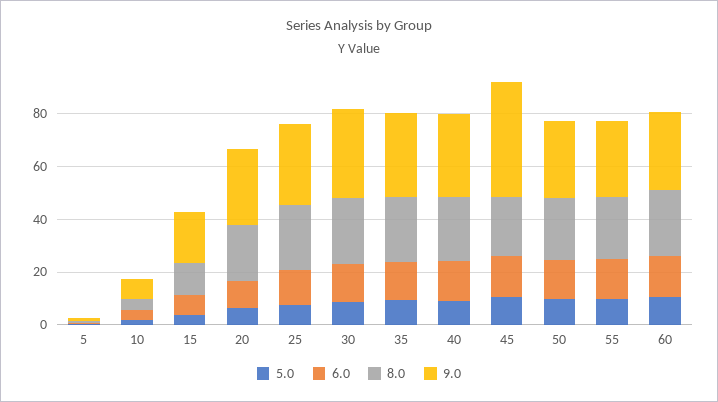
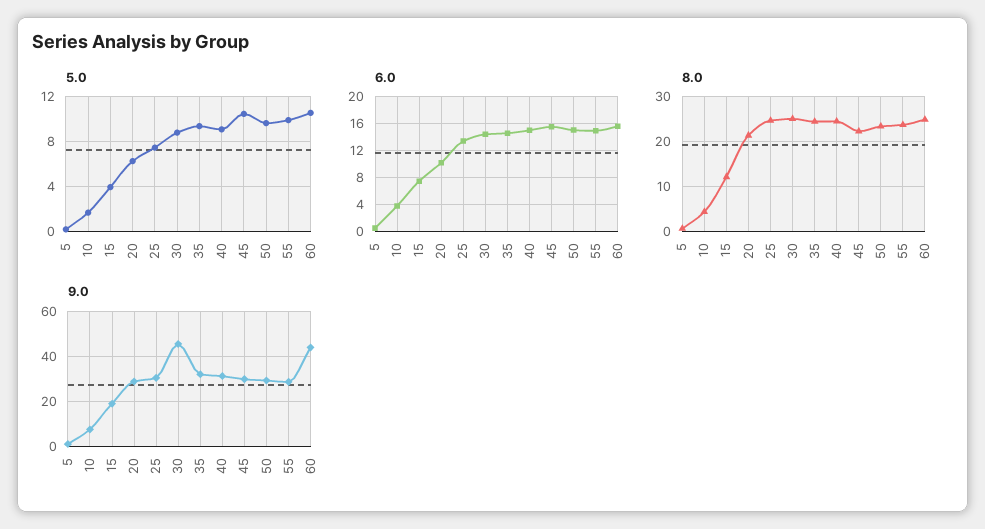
9.0, 30: 35 -> 45
9.0, 45: 45 -> 30
9.0, 60: 30 -> 45

